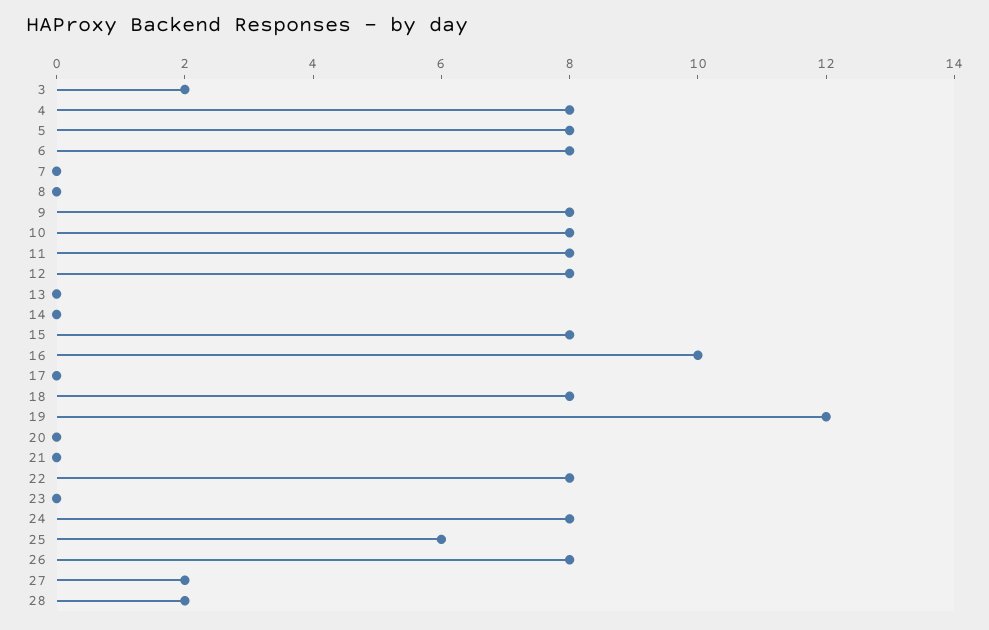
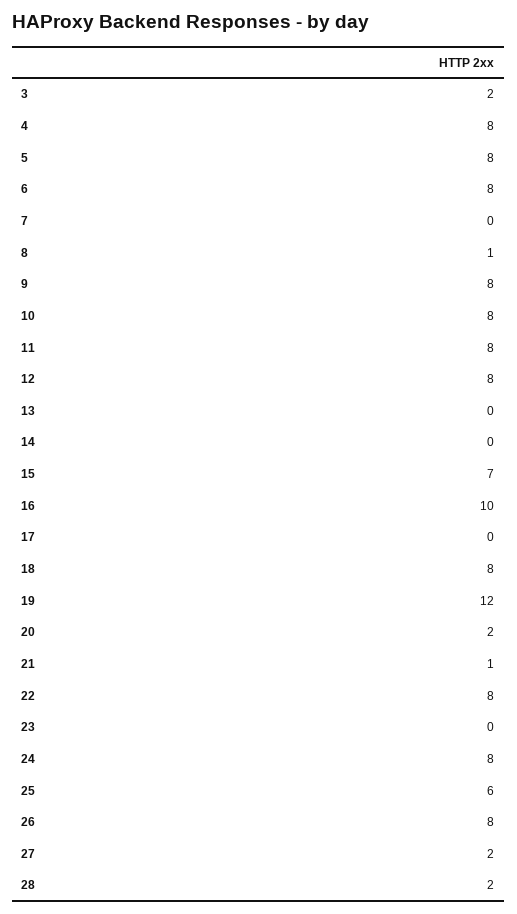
8: 0 -> 1
15: 8 -> 7
20: 0 -> 2
21: 0 -> 1

